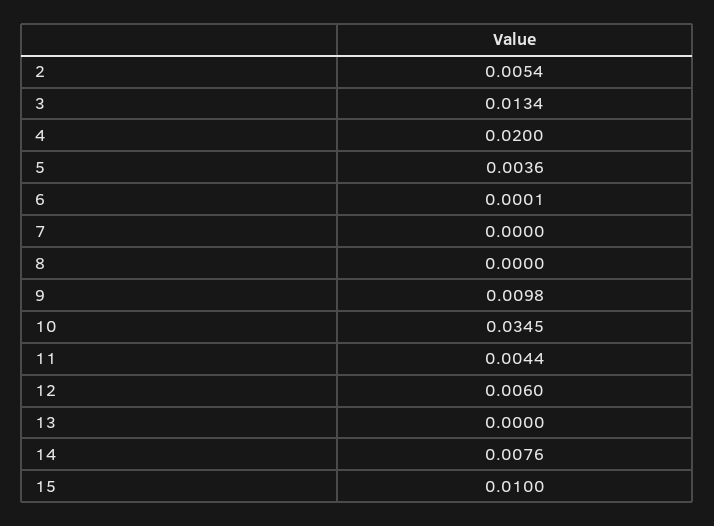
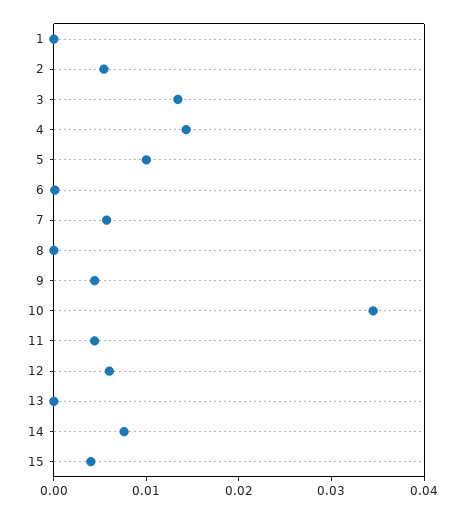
4: 0.02 -> 0.014
5: 0.0036 -> 0.01
7: 0 -> 0.006
9: 0.0098 -> 0.004
15: 0.01 -> 0.004
1: none -> 0

